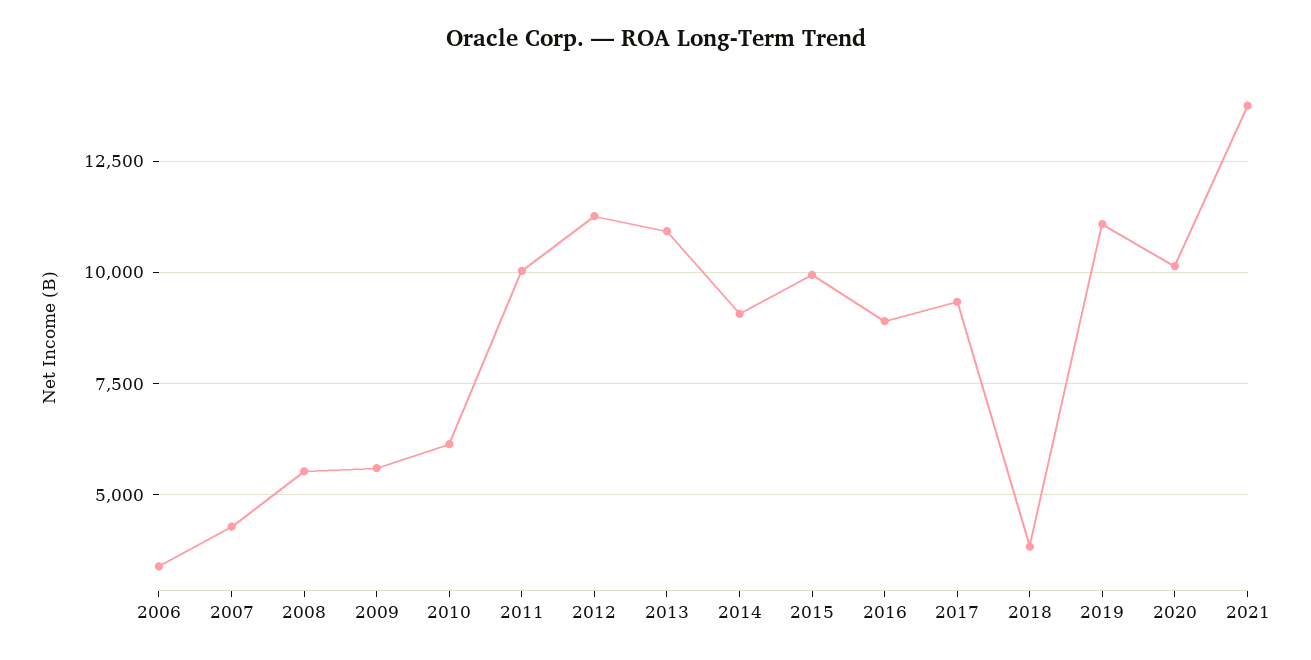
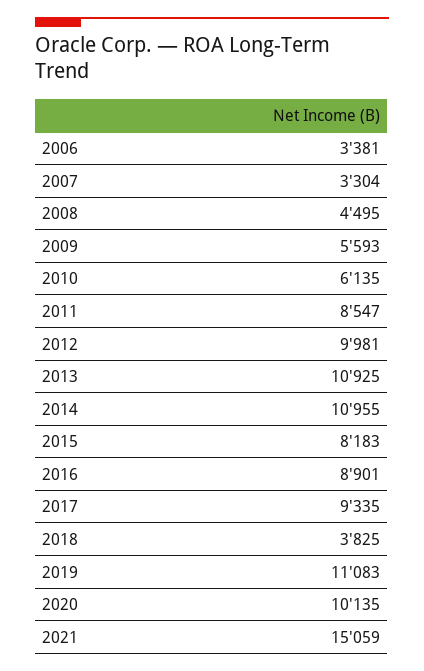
2007: 4250 -> 3304
2008: 5500 -> 4495
2011: 10000 -> 8547
2012: 11250 -> 9981
2014: 9000 -> 10955
2015: 10000 -> 8183
2021: 13750 -> 15059

